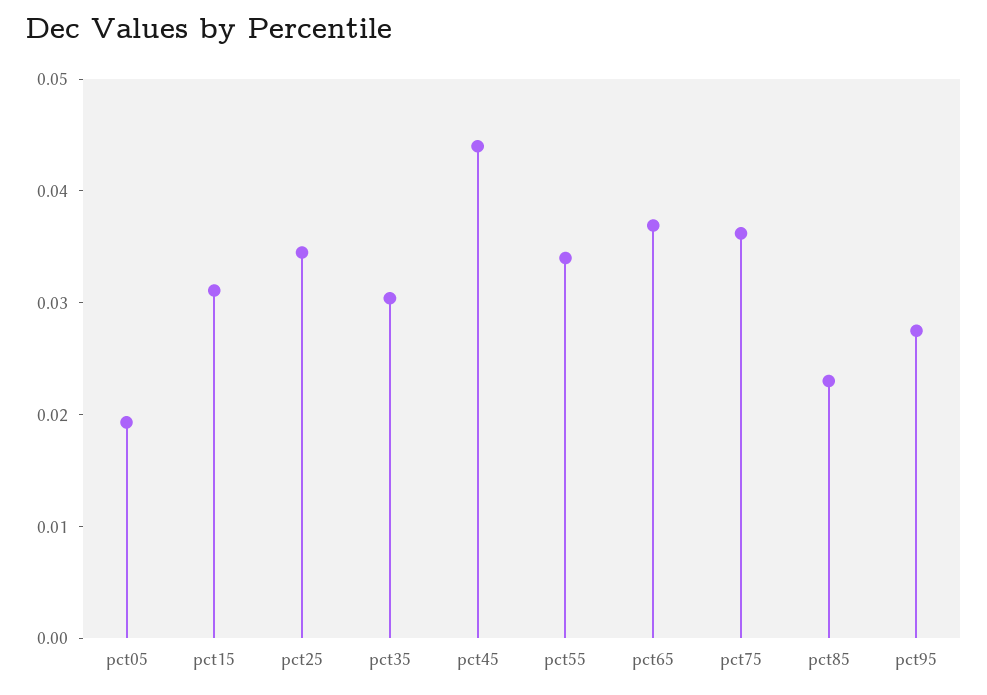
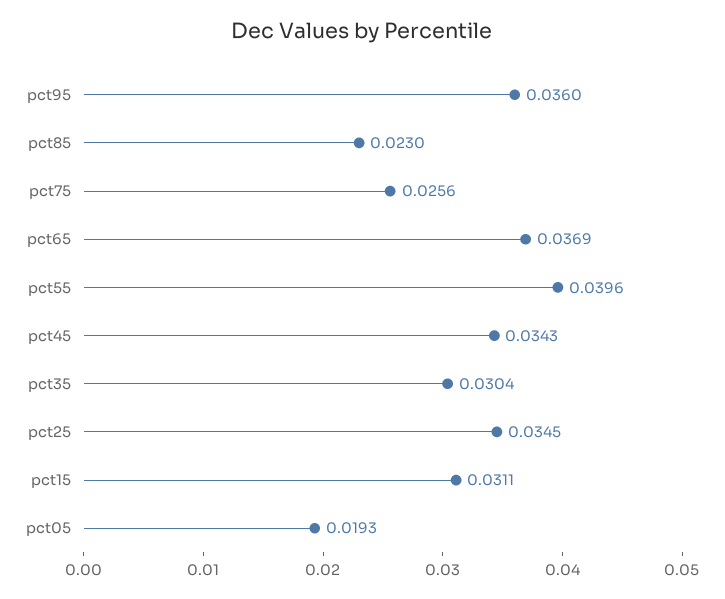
pct45: 0.044 -> 0.0343
pct55: 0.034 -> 0.0396
pct75: 0.036 -> 0.0256
pct95: 0.028 -> 0.036

